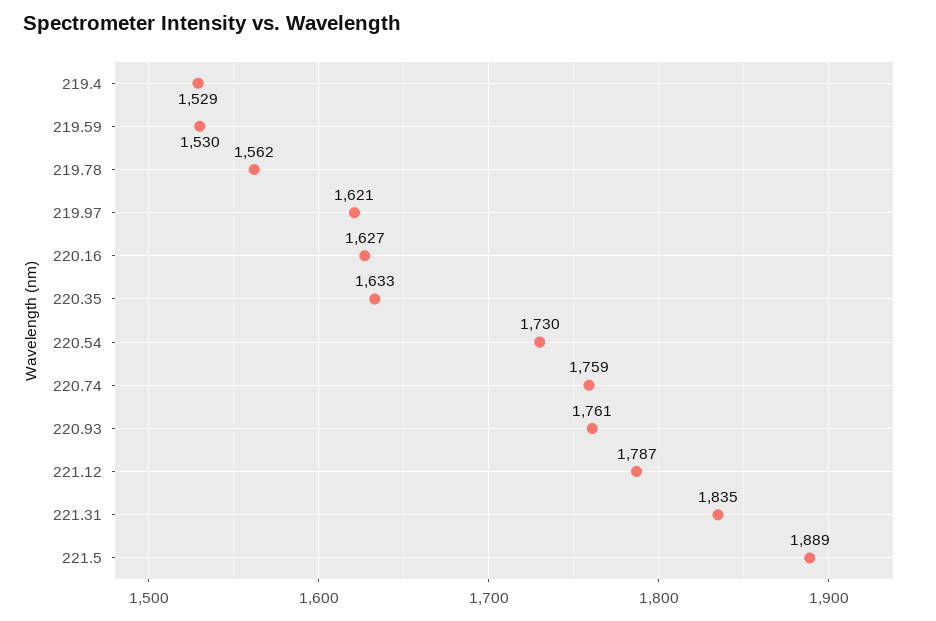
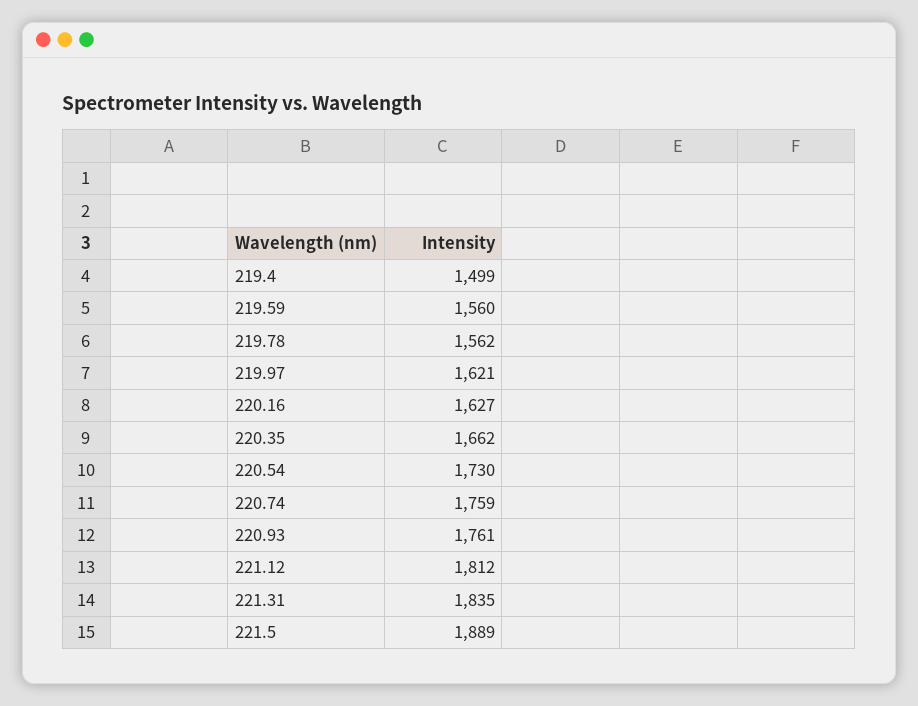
219.4: 1529 -> 1499
219.59: 1530 -> 1560
220.35: 1633 -> 1662
221.12: 1787 -> 1812

